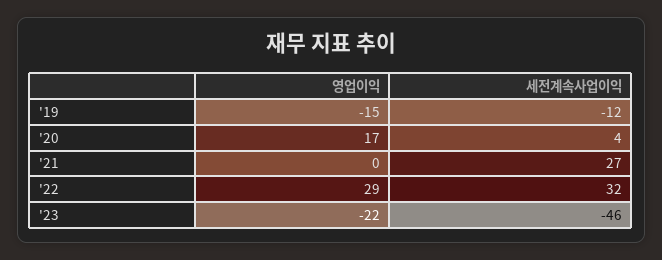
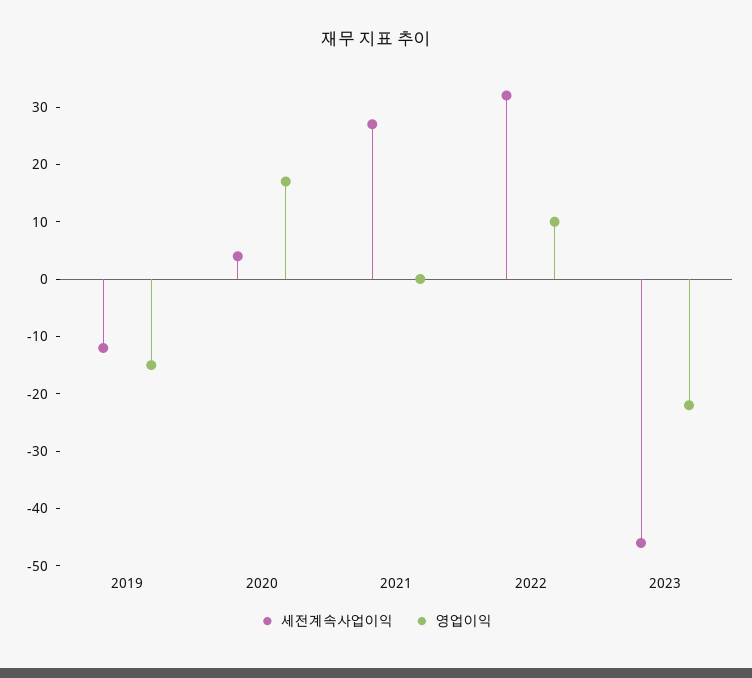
영업이익, '22: 29 -> 10

